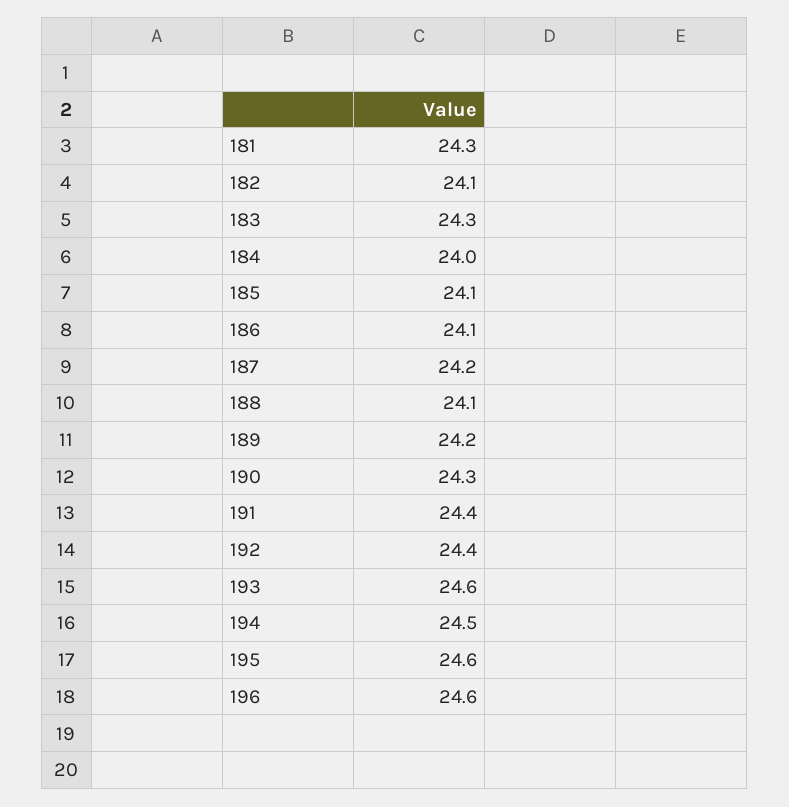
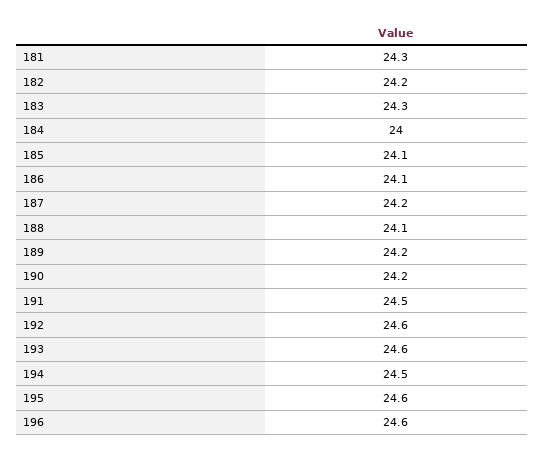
182: 24.1 -> 24.2
190: 24.3 -> 24.2
191: 24.4 -> 24.5
192: 24.4 -> 24.6

